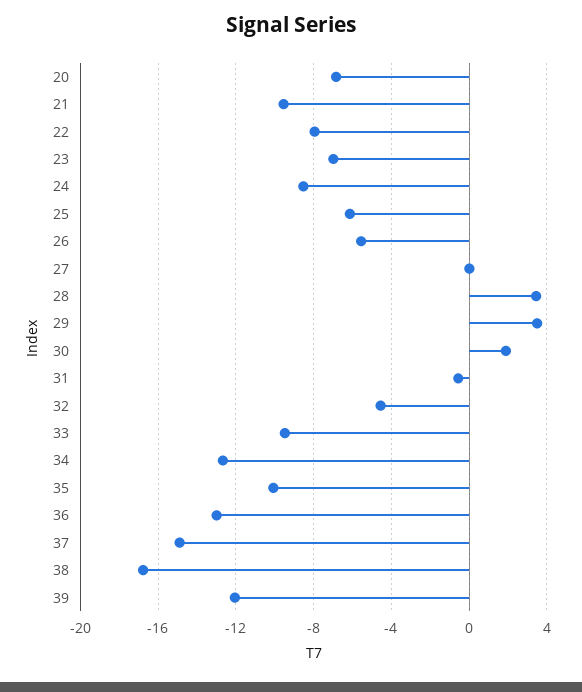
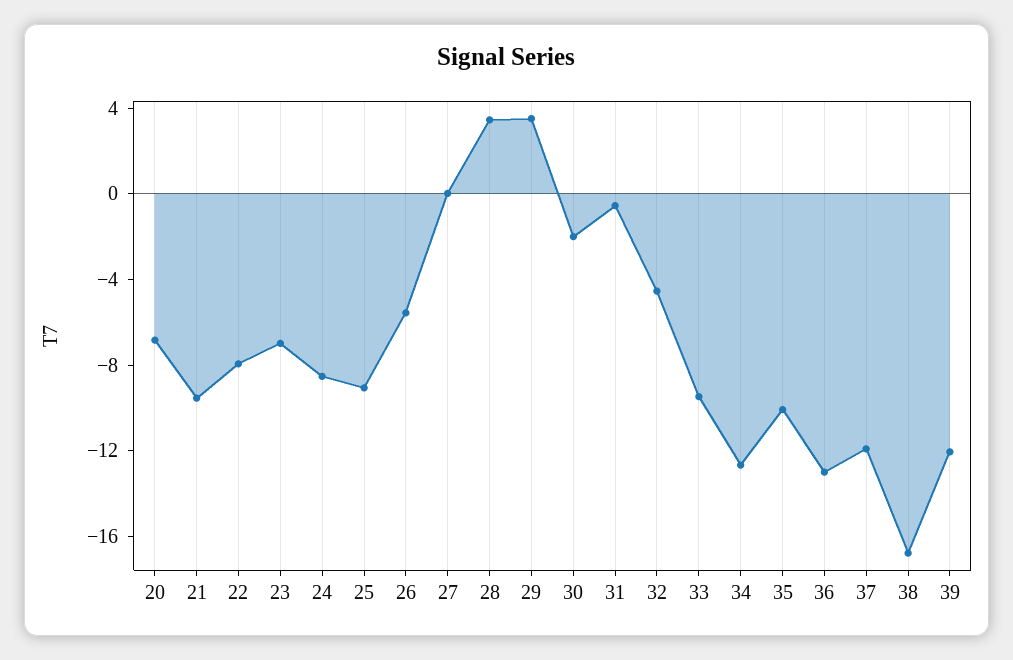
25: -6 -> -9
30: 2 -> -2
37: -15 -> -12

